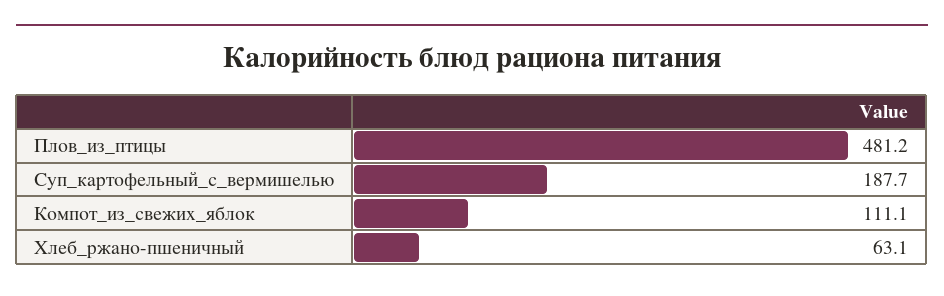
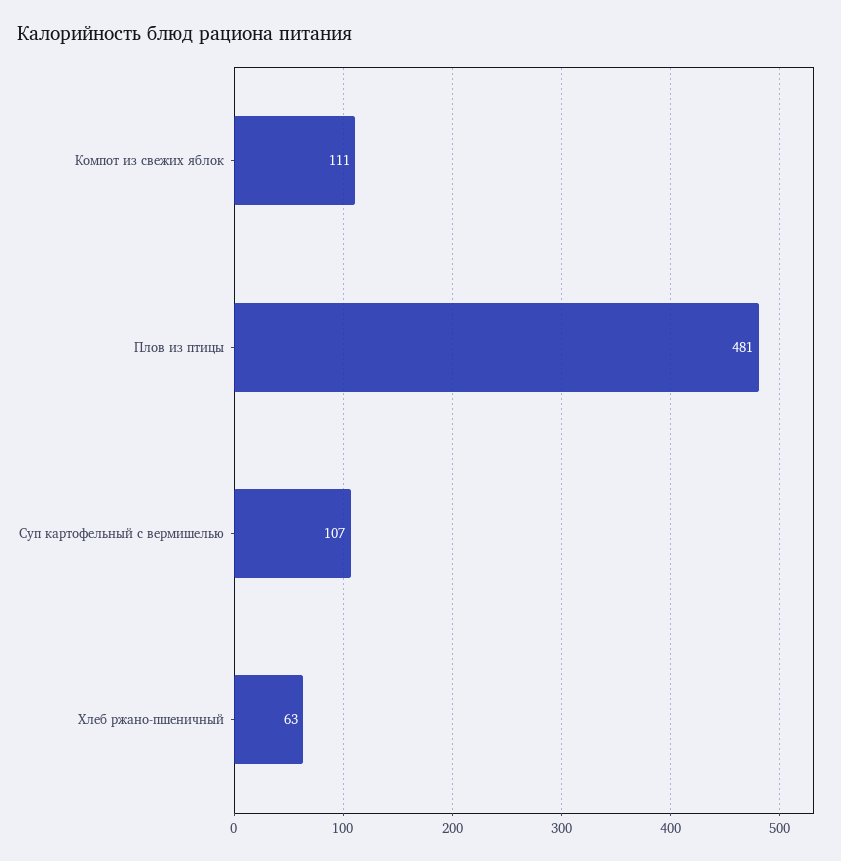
Суп_картофельный_с_вермишелью: 187.7 -> 107

